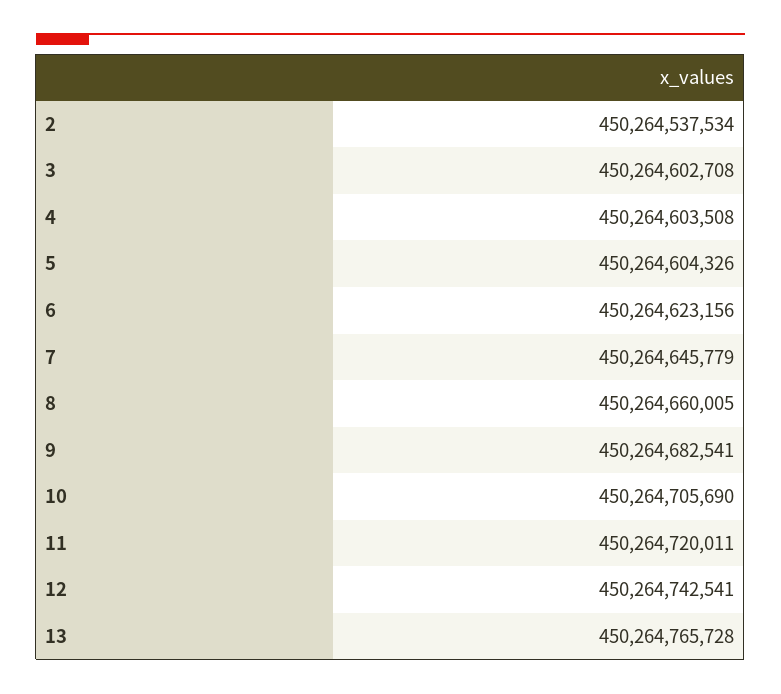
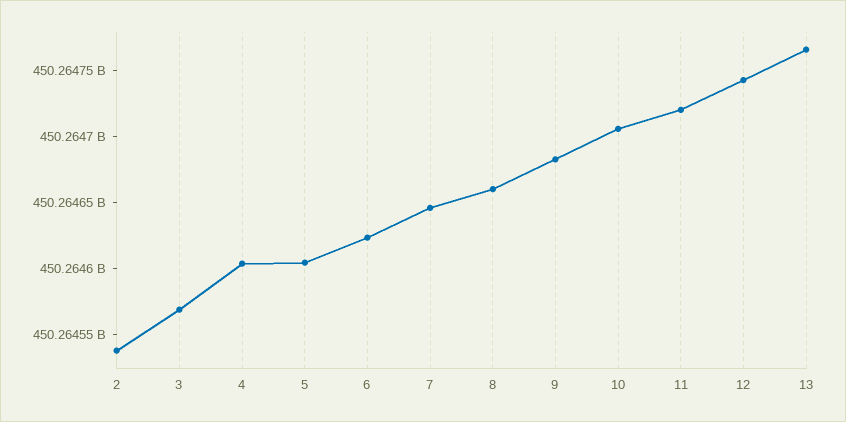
3: 450264602708 -> 450264570000

